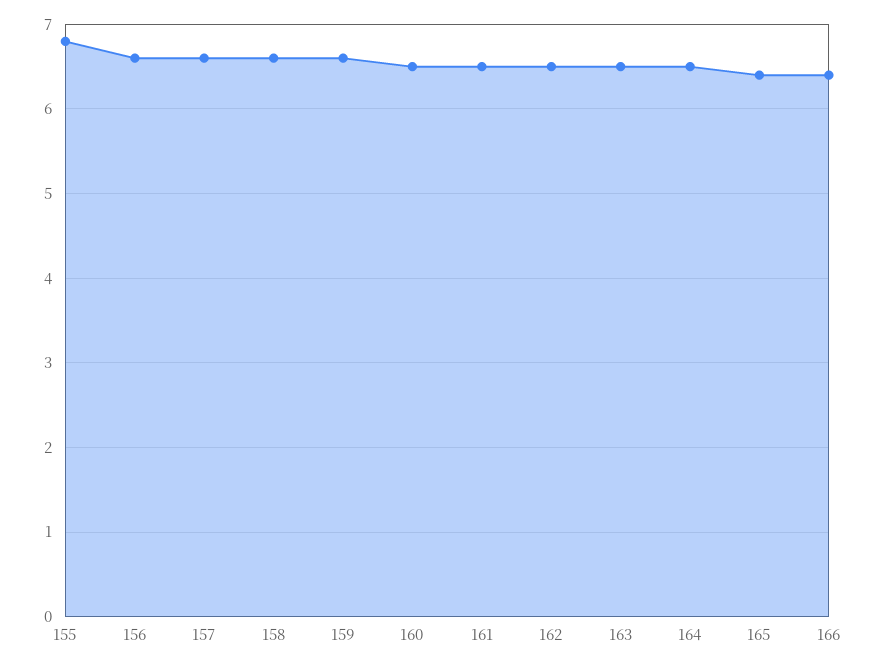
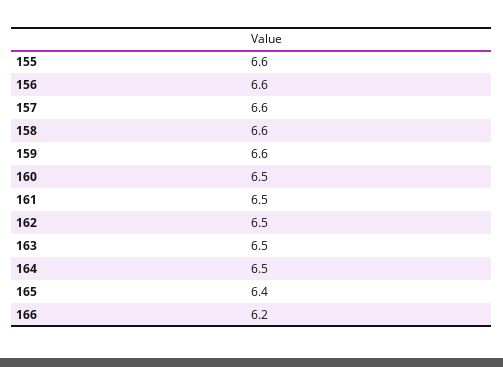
155: 6.8 -> 6.6
166: 6.4 -> 6.2

